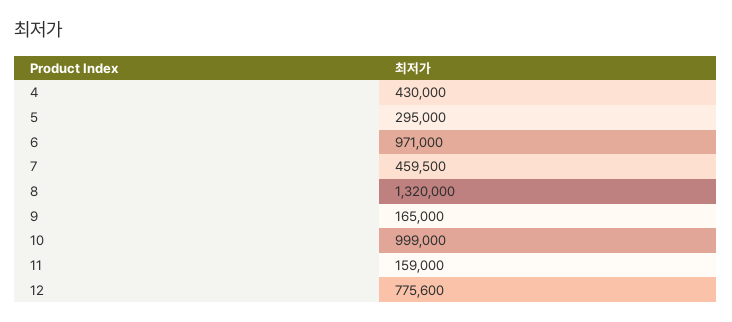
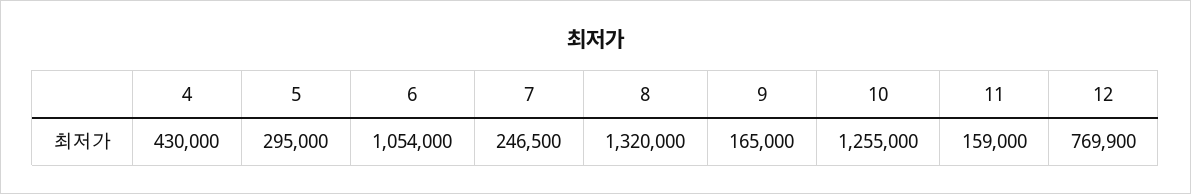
6: 971000 -> 1054000
7: 459500 -> 246500
10: 999000 -> 1255000
12: 775600 -> 769900

